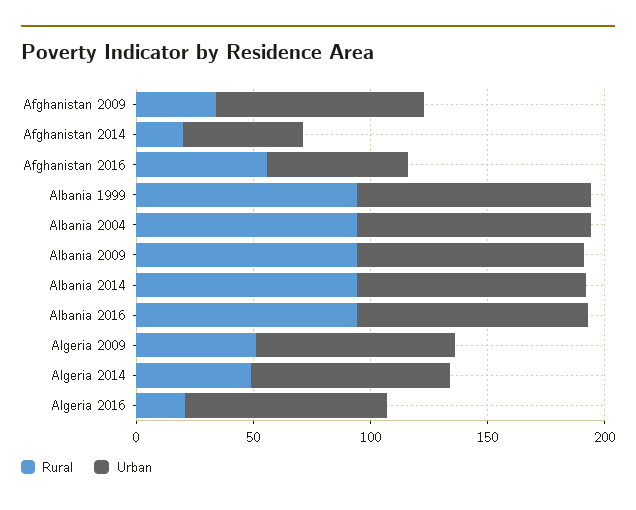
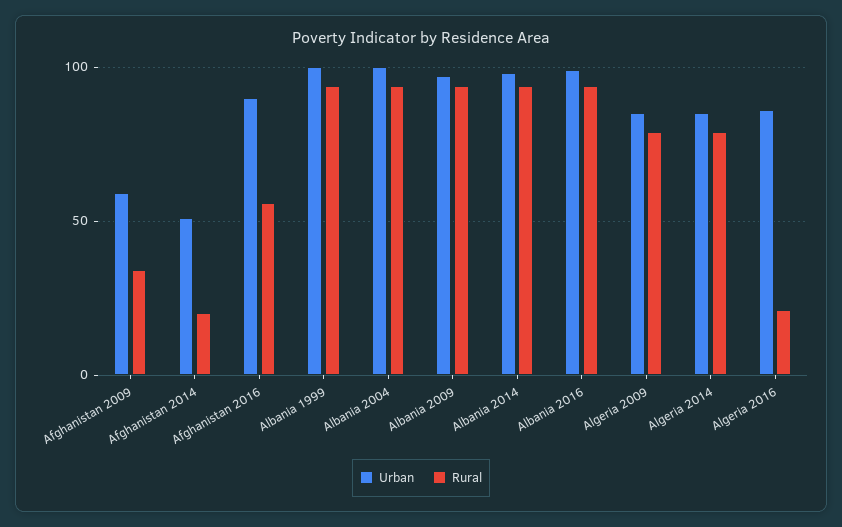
Urban, Afghanistan 2009: 90 -> 60
Urban, Afghanistan 2016: 60 -> 90
Rural, Algeria 2009: 50 -> 80
Rural, Algeria 2014: 50 -> 80

